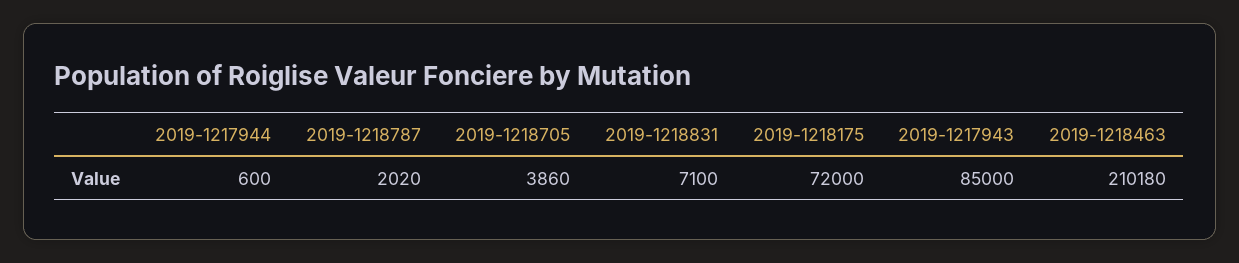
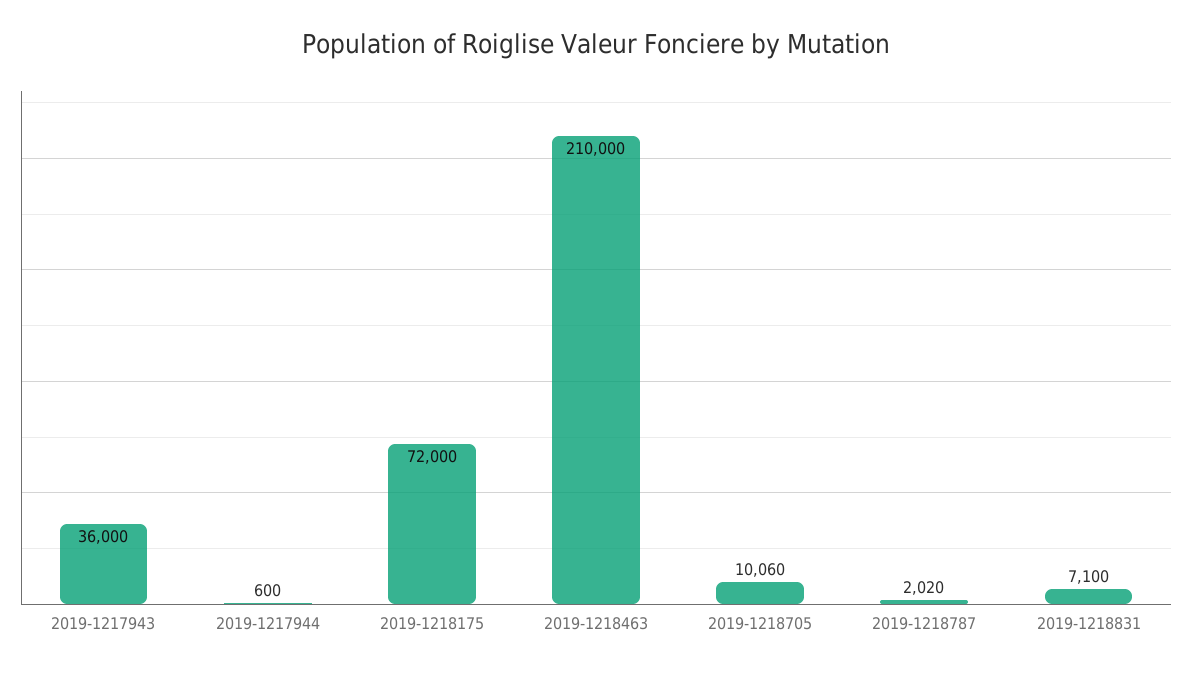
2019-1218705: 3860 -> 10060
2019-1217943: 85000 -> 36000
2019-1218463: 210180 -> 210000

